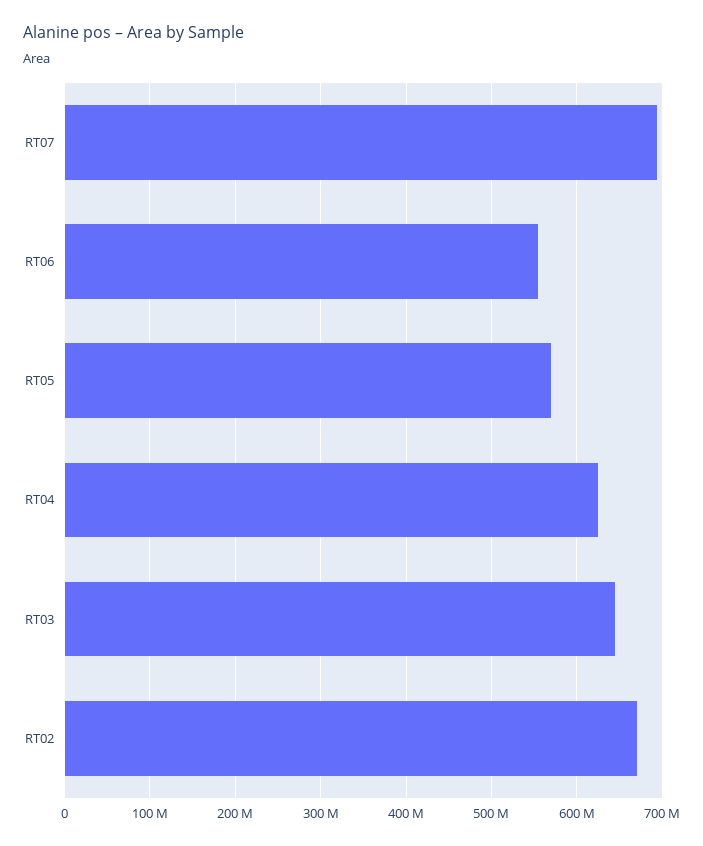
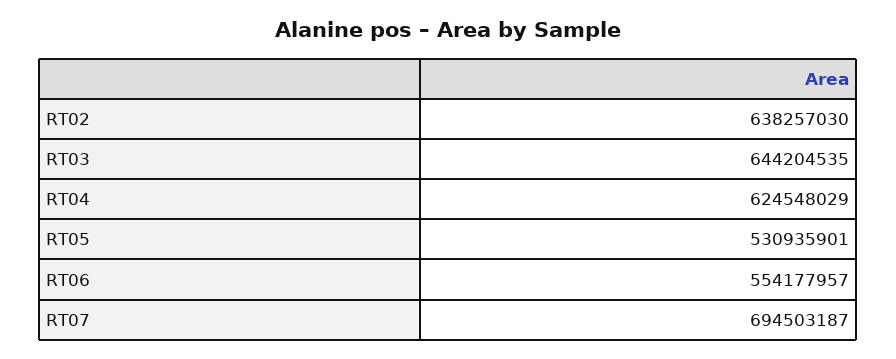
RT05: 570000000 -> 530935901
RT02: 670000000 -> 638257030

